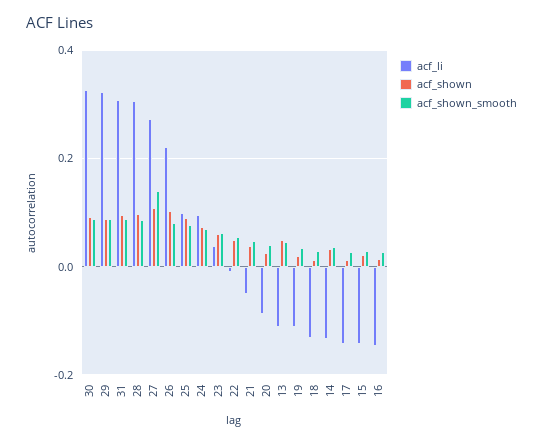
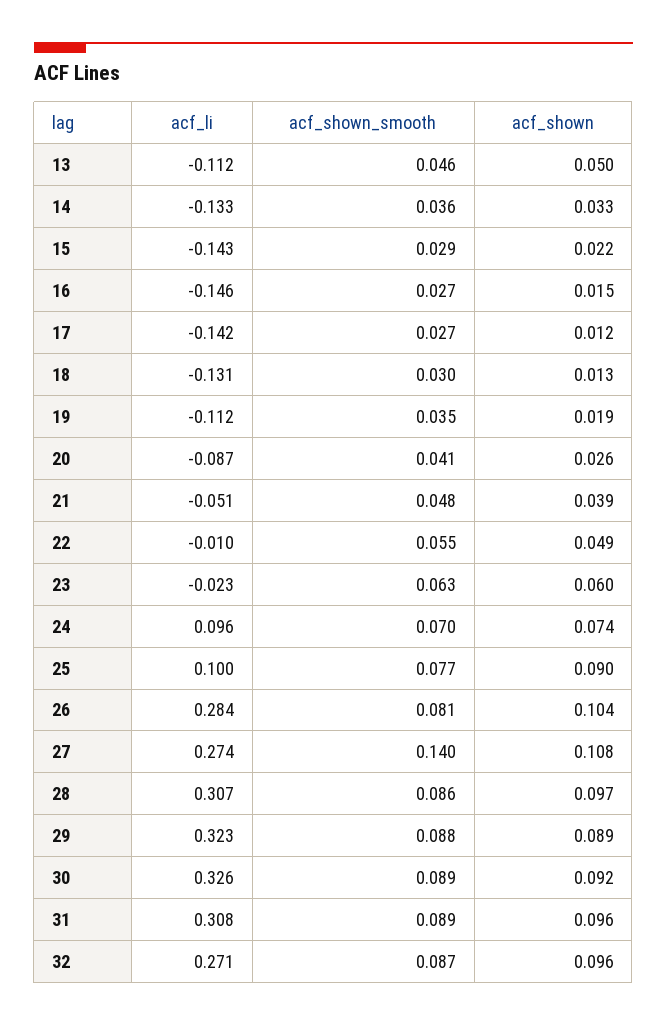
acf_li, 26: 0.22 -> 0.284
acf_li, 23: 0.04 -> -0.023
acf_li, 32: none -> 0.271
acf_shown_smooth, 32: none -> 0.087
acf_shown, 32: none -> 0.096

